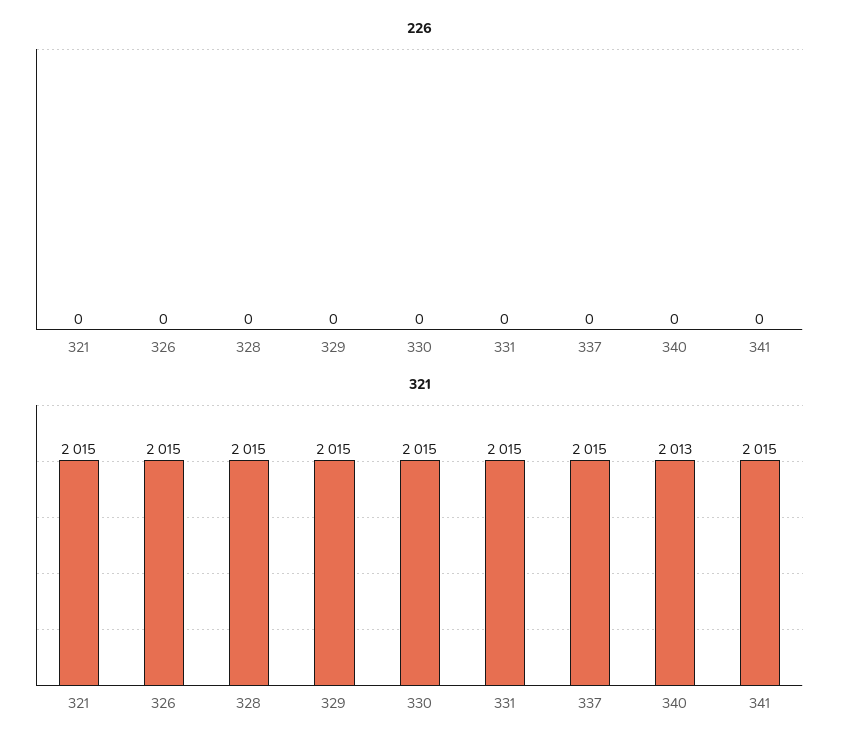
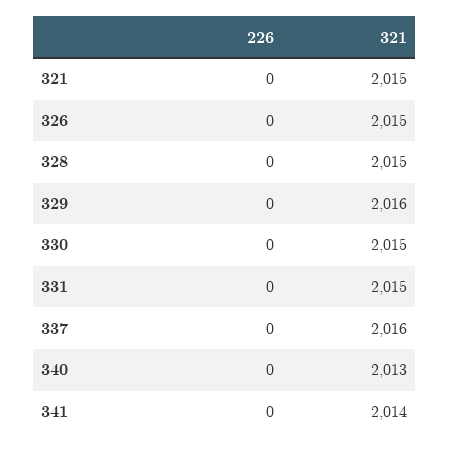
321, 329: 2015 -> 2016
321, 337: 2015 -> 2016
321, 341: 2015 -> 2014

